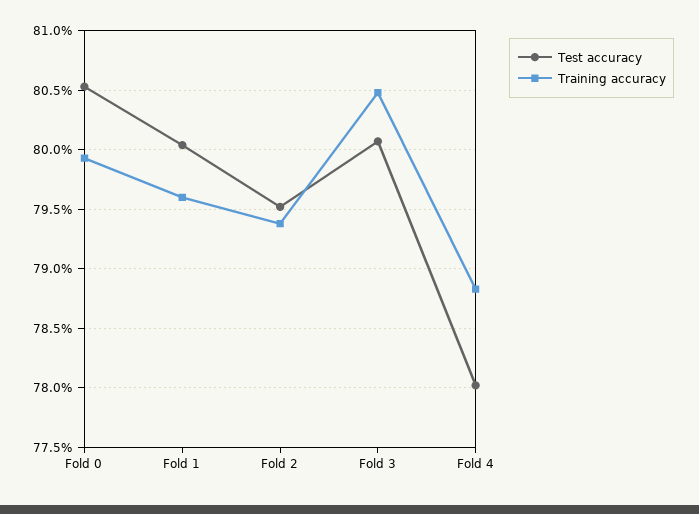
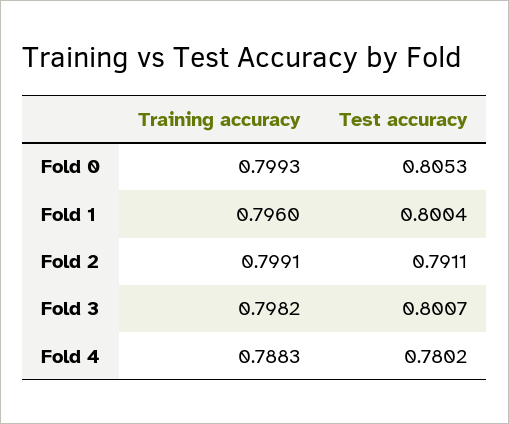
Test accuracy, Fold 2: 0.795 -> 0.7911
Training accuracy, Fold 2: 0.794 -> 0.7991
Training accuracy, Fold 3: 0.805 -> 0.7982

